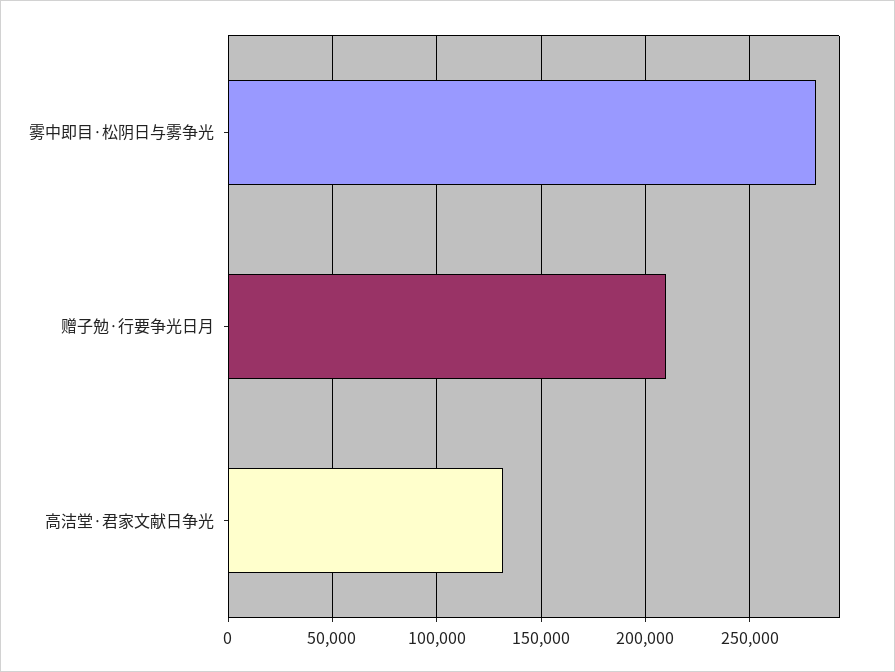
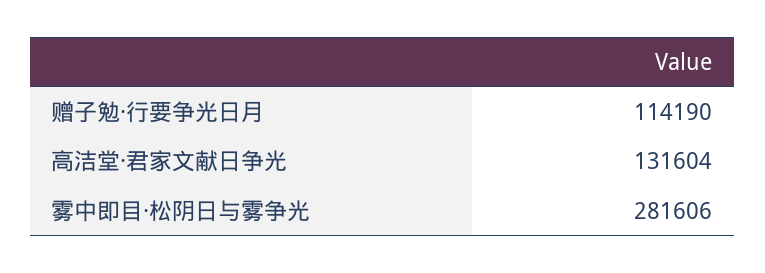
赠子勉·行要争光日月: 210000 -> 114190

